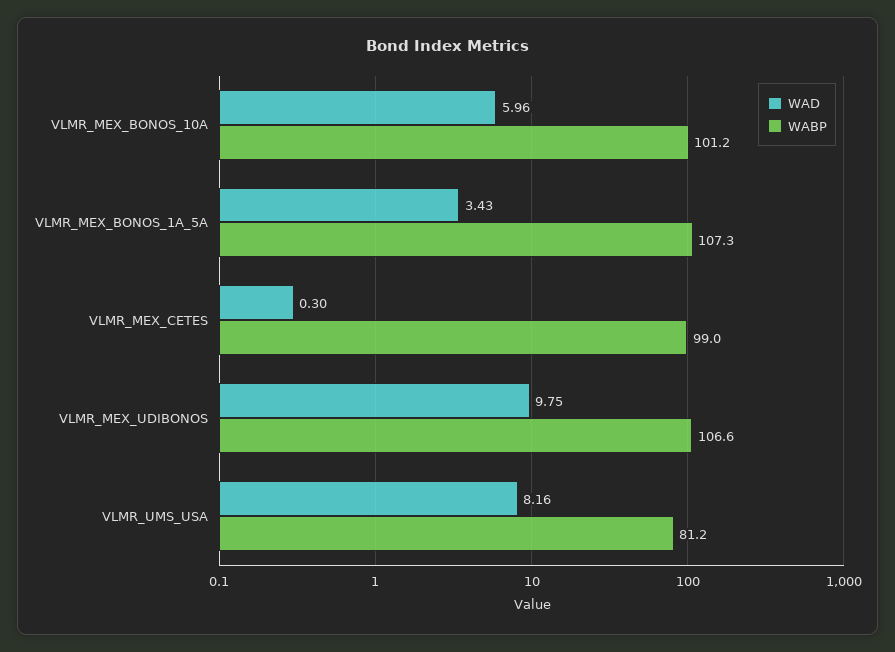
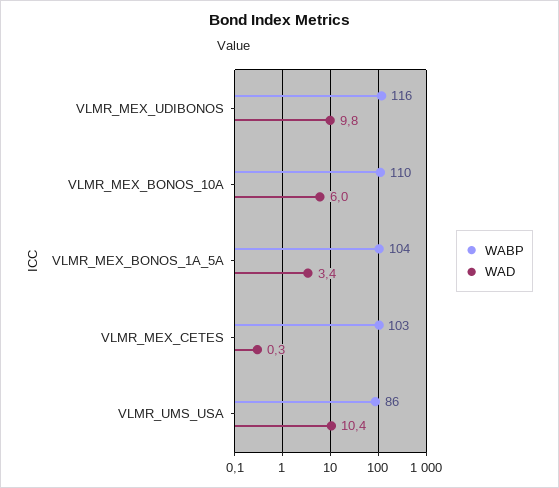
WABP, VLMR_MEX_BONOS_10A: 101.2 -> 110
WABP, VLMR_MEX_BONOS_1A_5A: 107.3 -> 104
WABP, VLMR_MEX_CETES: 99 -> 103
WABP, VLMR_MEX_UDIBONOS: 106.6 -> 116
WAD, VLMR_UMS_USA: 8.16 -> 10.4
WABP, VLMR_UMS_USA: 81.2 -> 86

